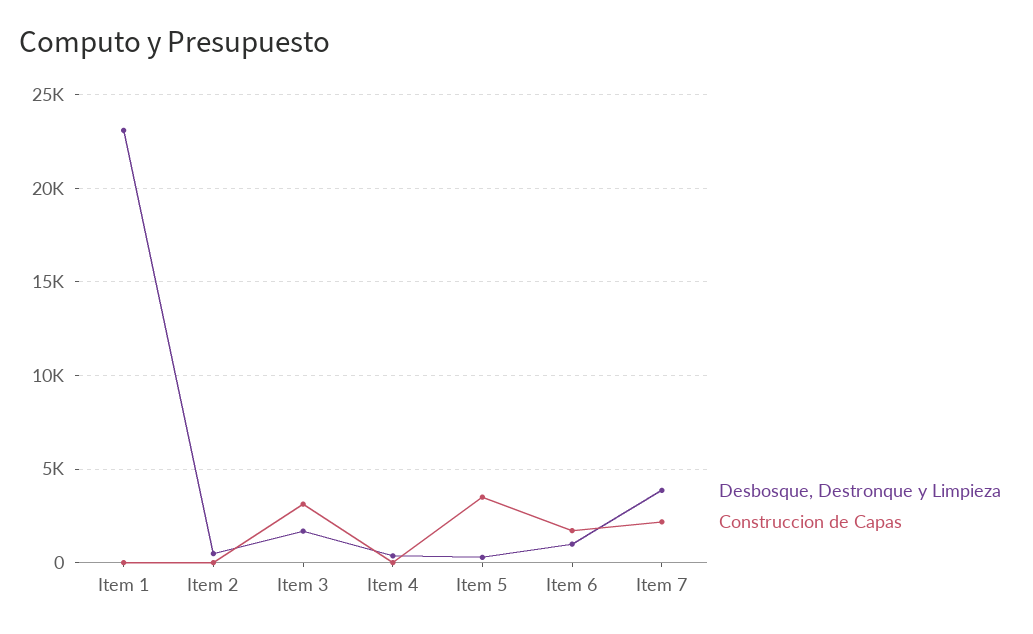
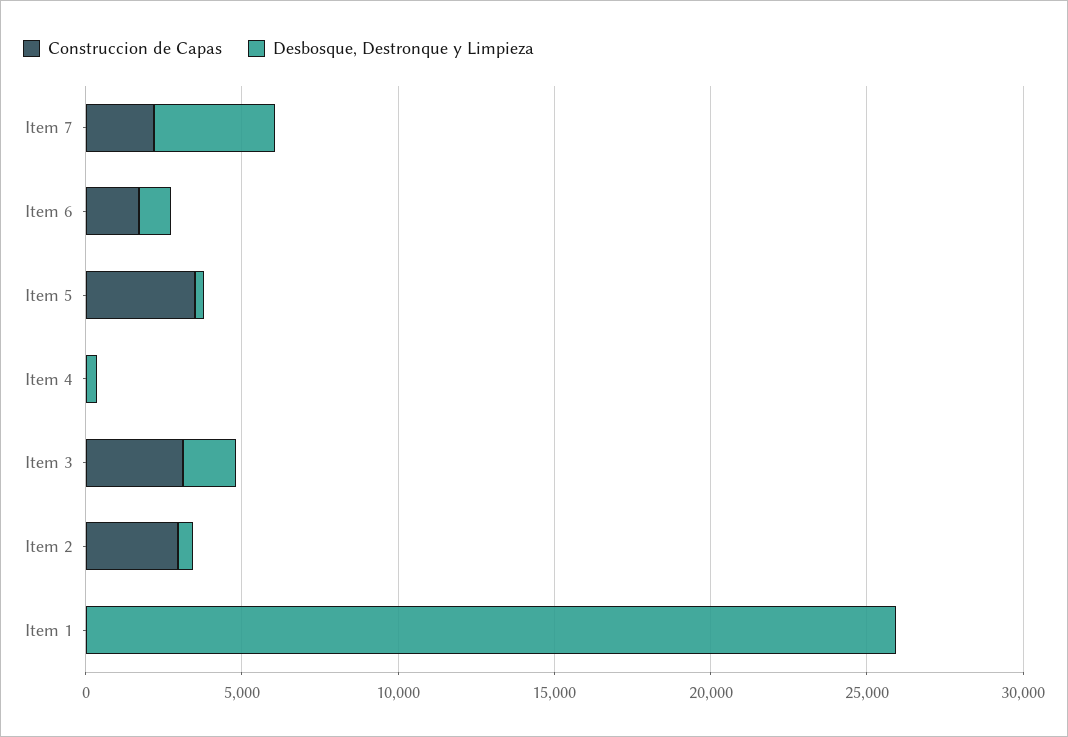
Desbosque, Destronque y Limpieza, Item 1: 23000 -> 26000
Construccion de Capas, Item 2: 0 -> 3000

